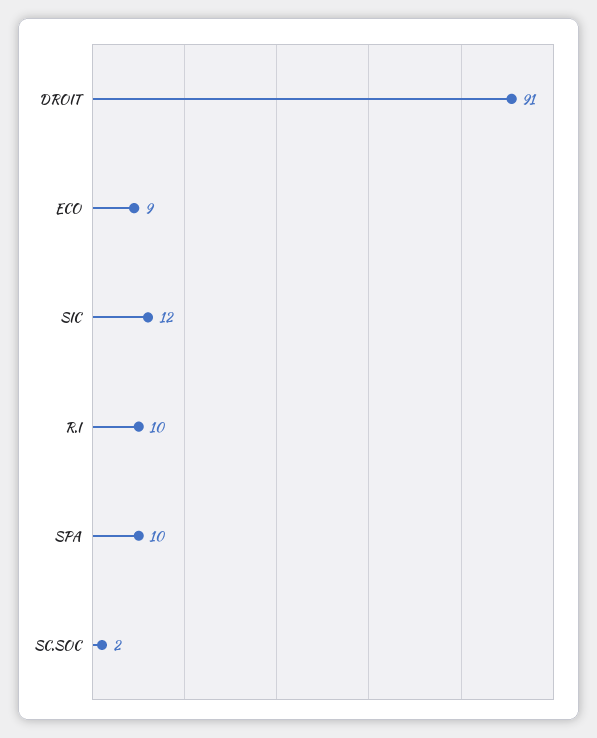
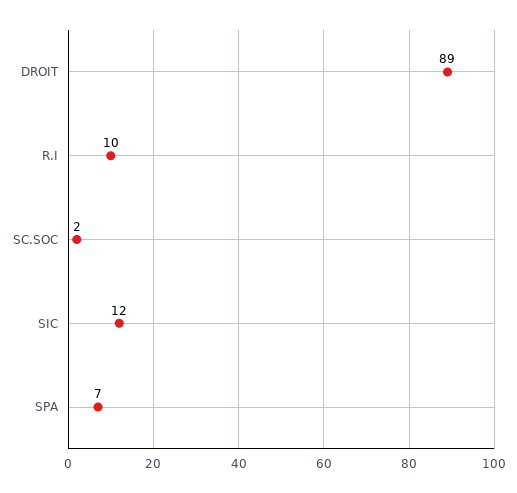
DROIT: 91 -> 89
ECO: 9 -> none
SPA: 10 -> 7

